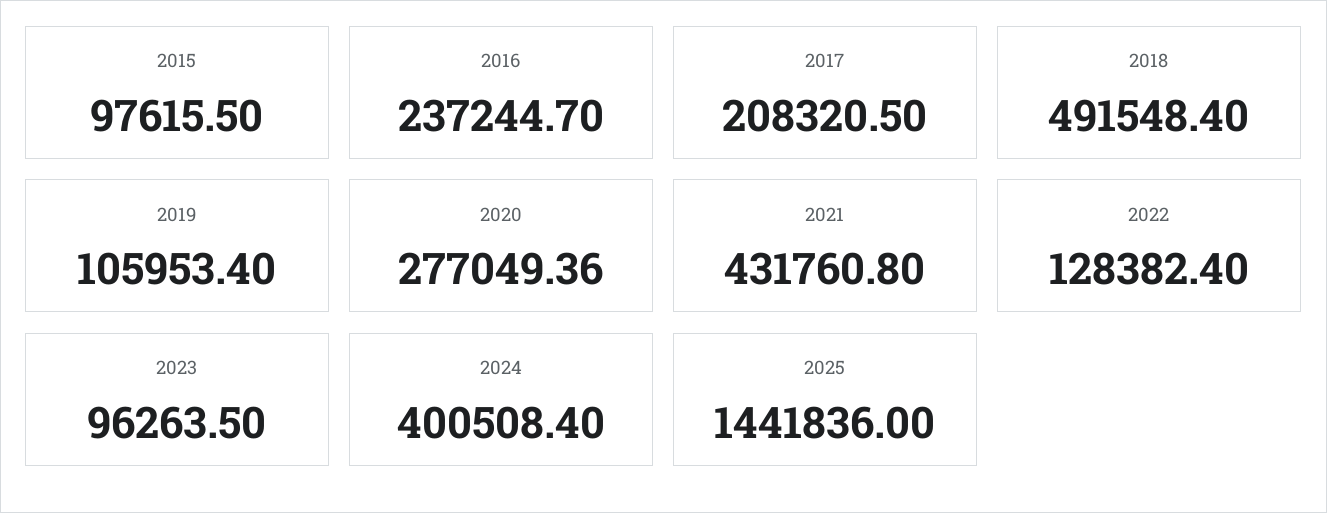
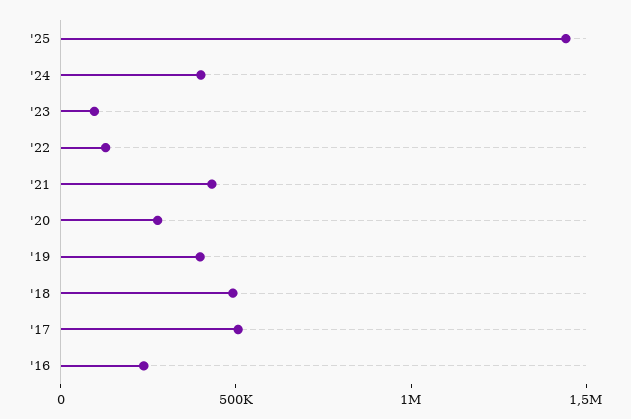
2015: 97615.5 -> none
2017: 208320.5 -> 500000
2019: 105953.4 -> 400000

